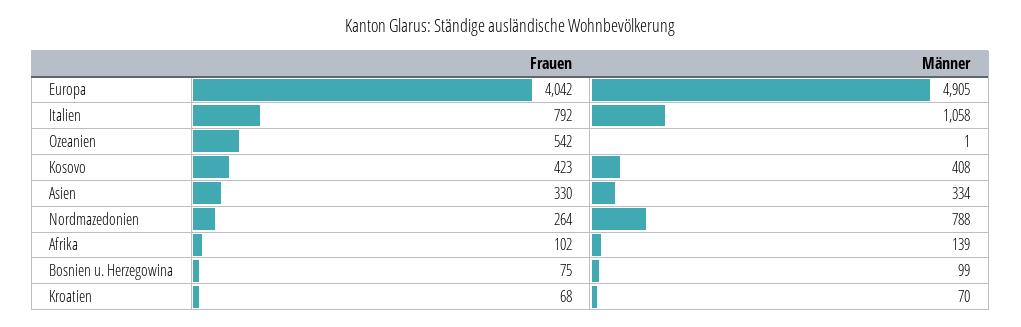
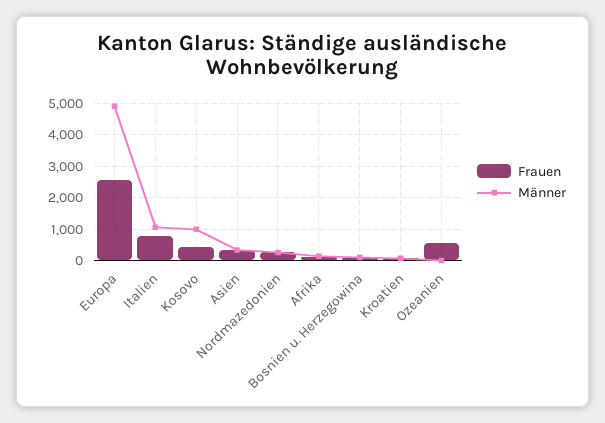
Frauen, Europa: 4042 -> 2600
Männer, Kosovo: 408 -> 1000
Männer, Nordmazedonien: 788 -> 200

